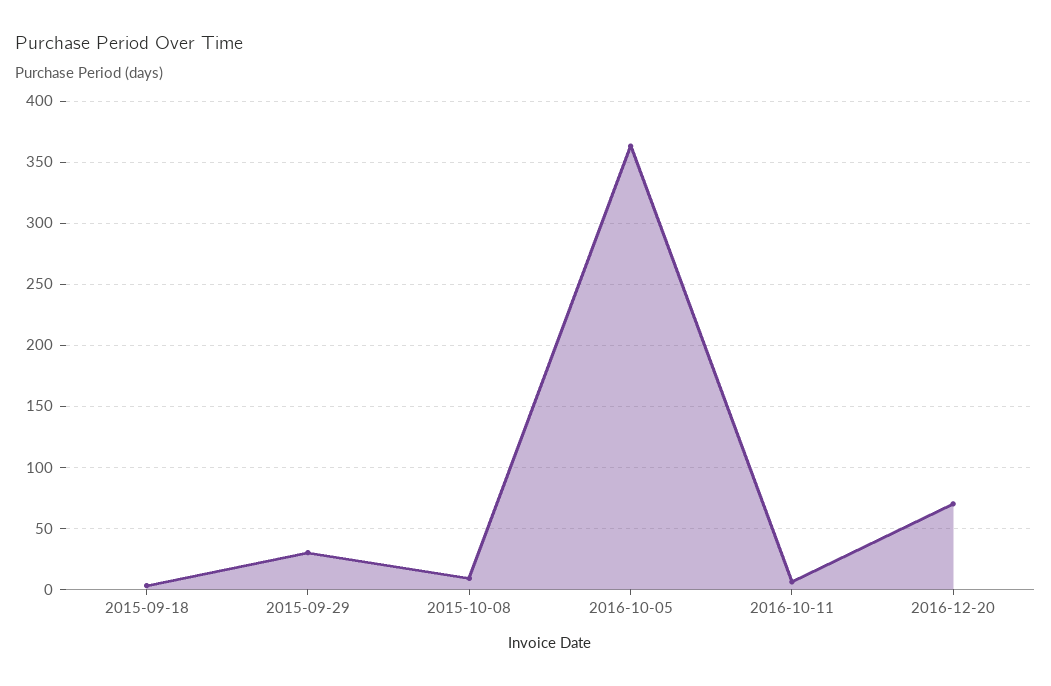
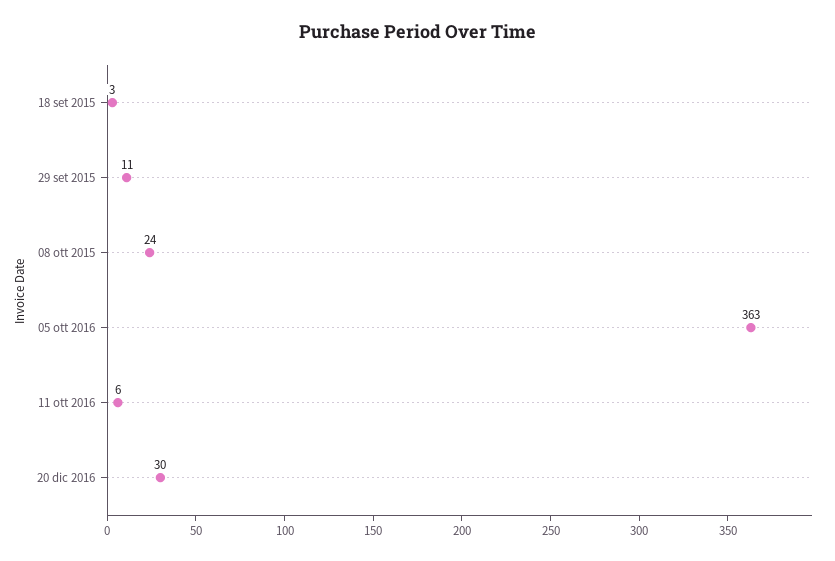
2015-09-29: 30 -> 11
2015-10-08: 10 -> 24
2016-12-20: 70 -> 30

